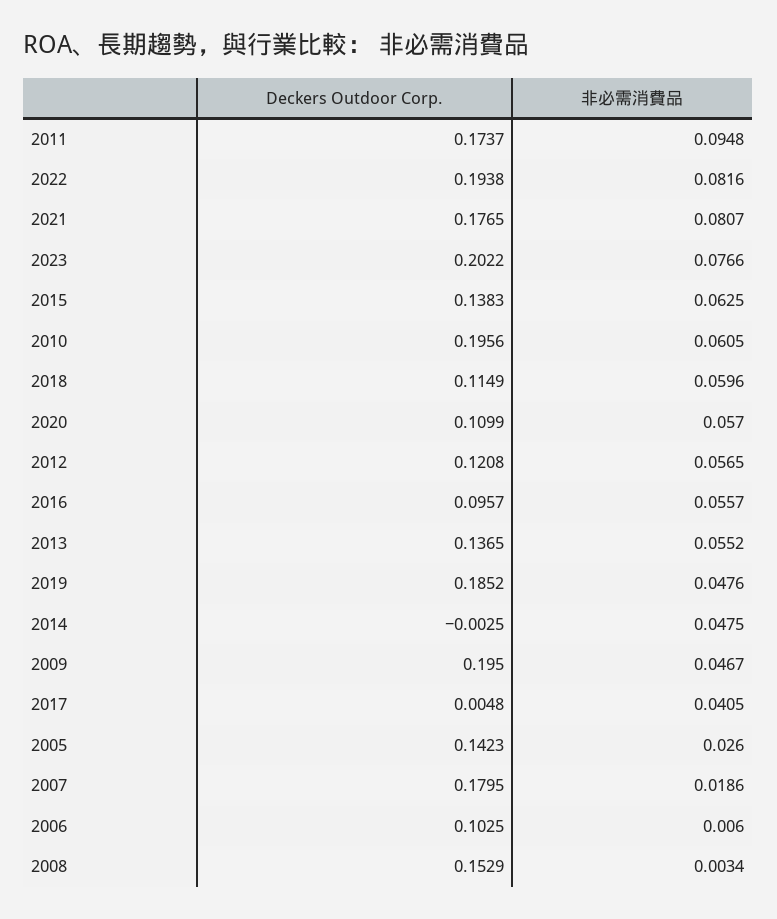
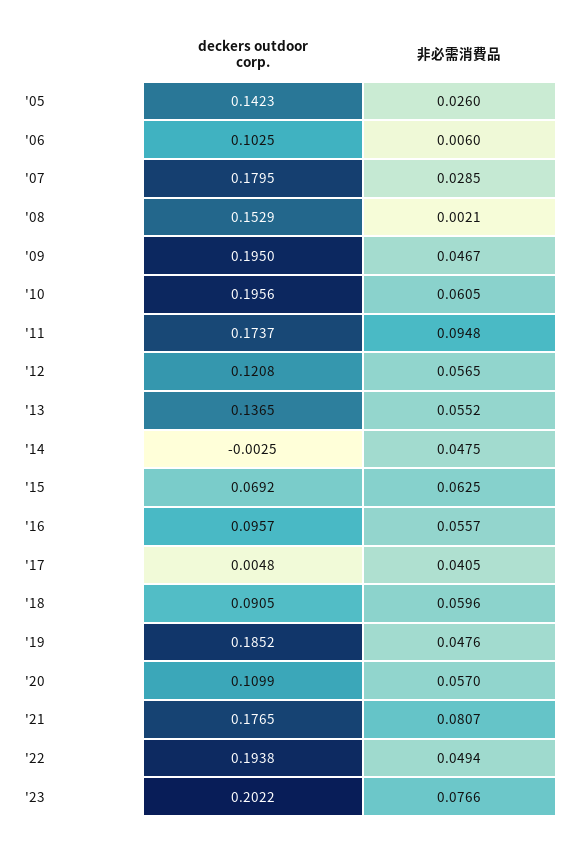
非必需消費品, 2022: 0.0816 -> 0.0494
Deckers Outdoor Corp., 2015: 0.1383 -> 0.0692
Deckers Outdoor Corp., 2018: 0.1149 -> 0.0905
非必需消費品, 2007: 0.0186 -> 0.0285
非必需消費品, 2008: 0.0034 -> 0.0021

